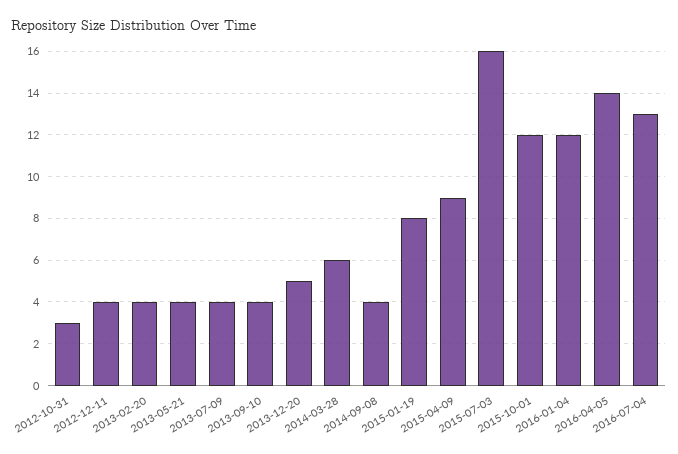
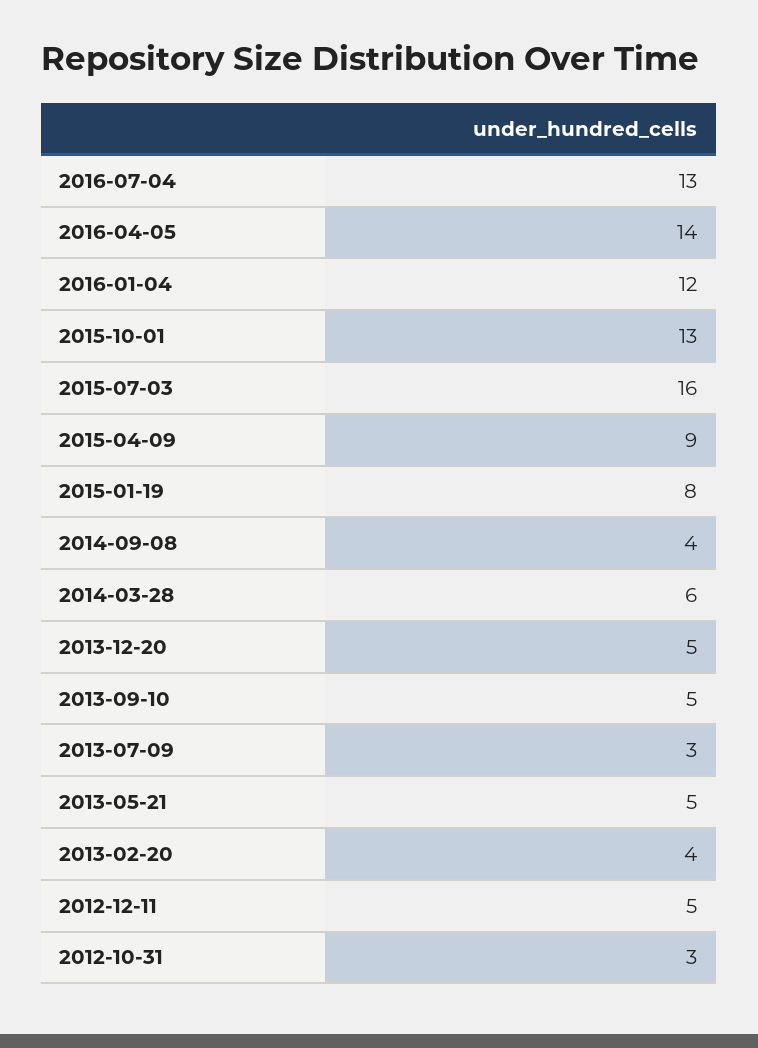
2012-12-11: 4 -> 5
2013-05-21: 4 -> 5
2013-07-09: 4 -> 3
2013-09-10: 4 -> 5
2015-10-01: 12 -> 13

